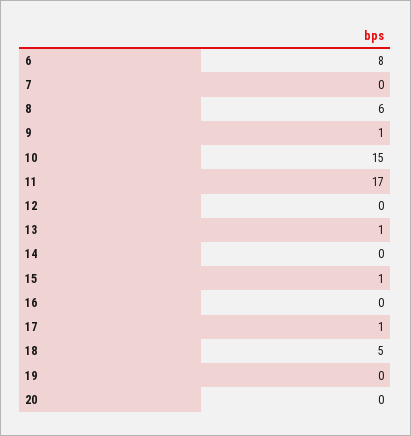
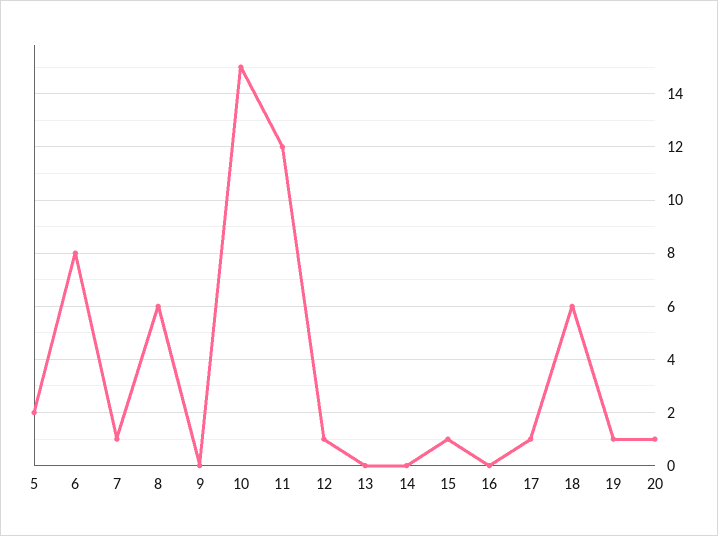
7: 0 -> 1
9: 1 -> 0
11: 17 -> 12
12: 0 -> 1
13: 1 -> 0
18: 5 -> 6
19: 0 -> 1
20: 0 -> 1
5: none -> 2

